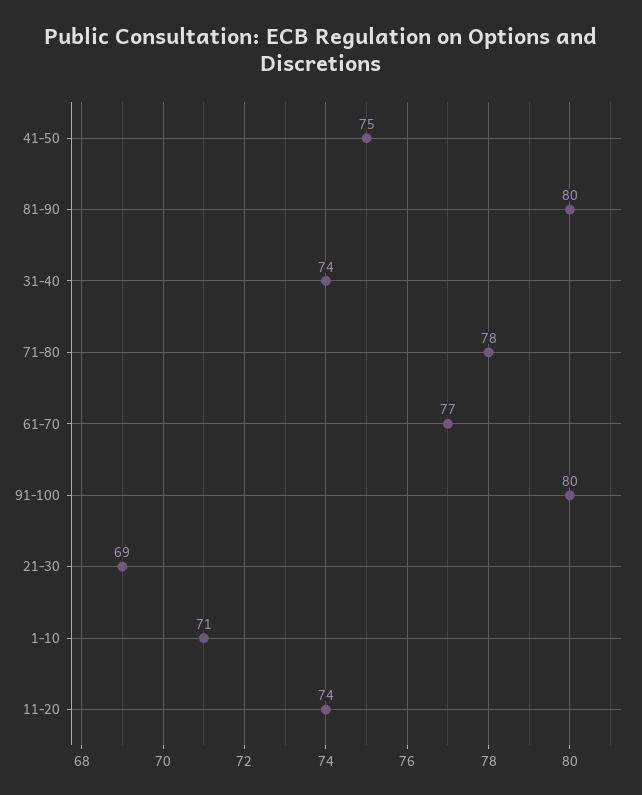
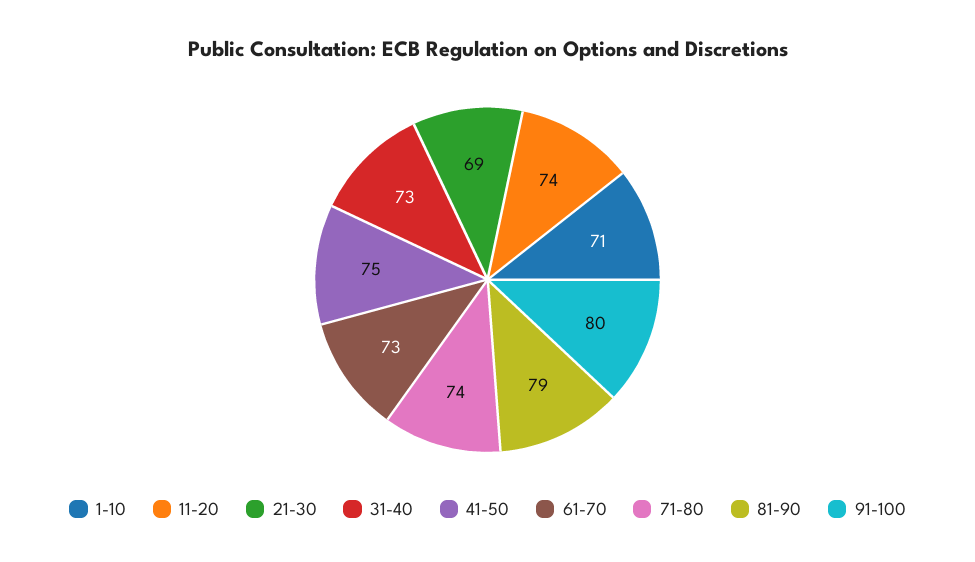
81-90: 80 -> 79
31-40: 74 -> 73
71-80: 78 -> 74
61-70: 77 -> 73

